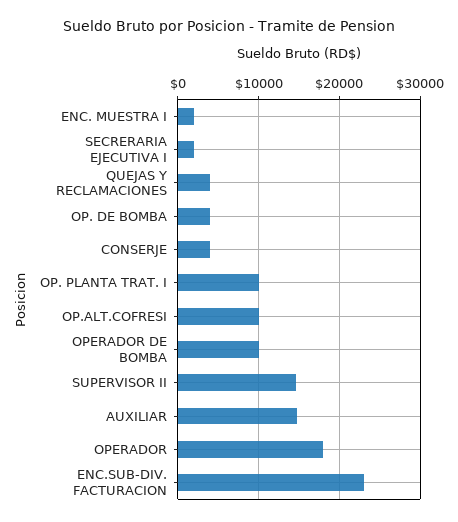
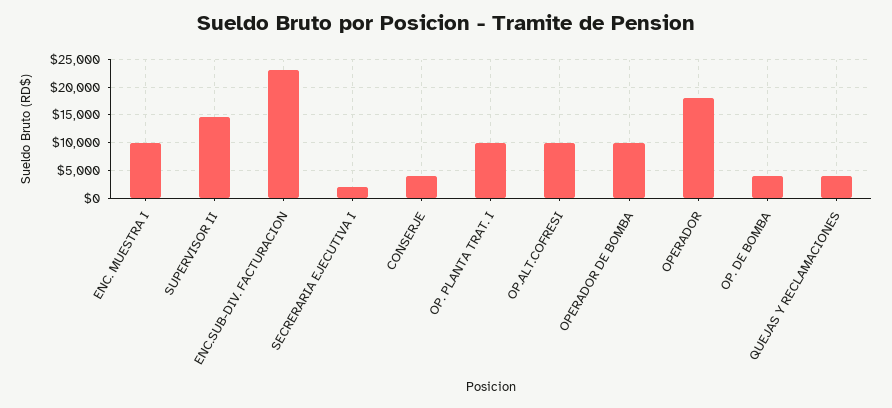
ENC. MUESTRA I: 2000 -> 10000
AUXILIAR: 15000 -> none

